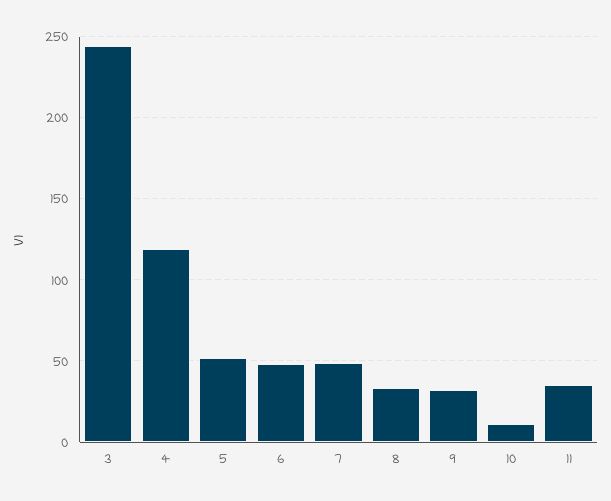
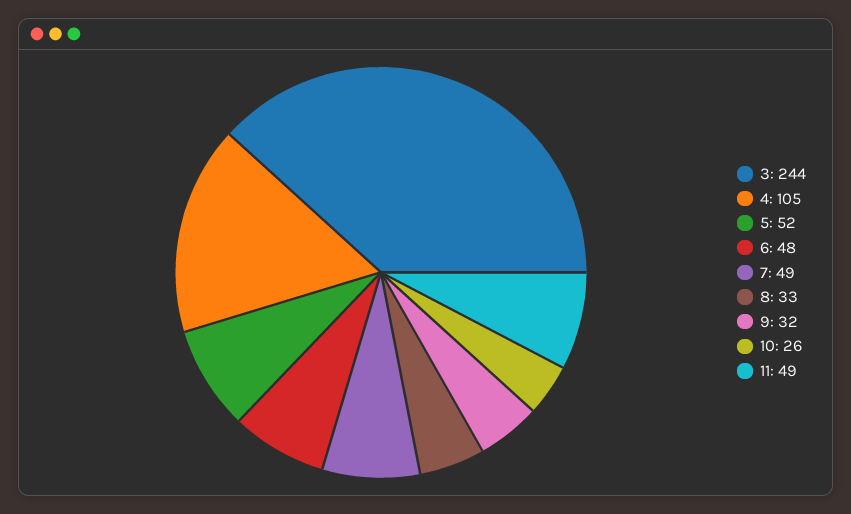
4: 120 -> 105
10: 10 -> 26
11: 35 -> 49

